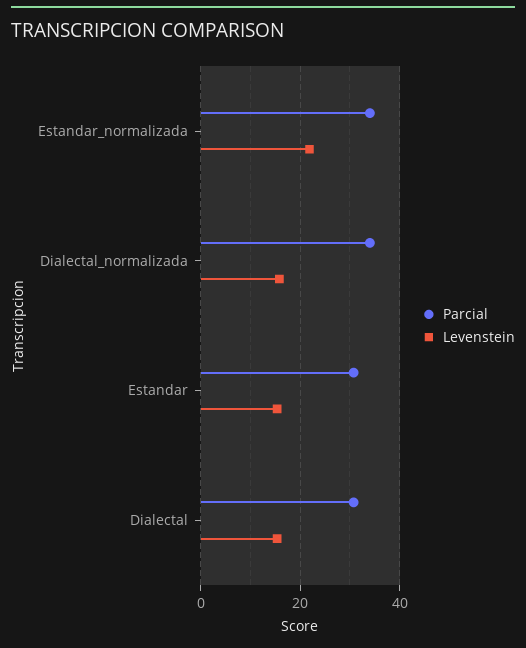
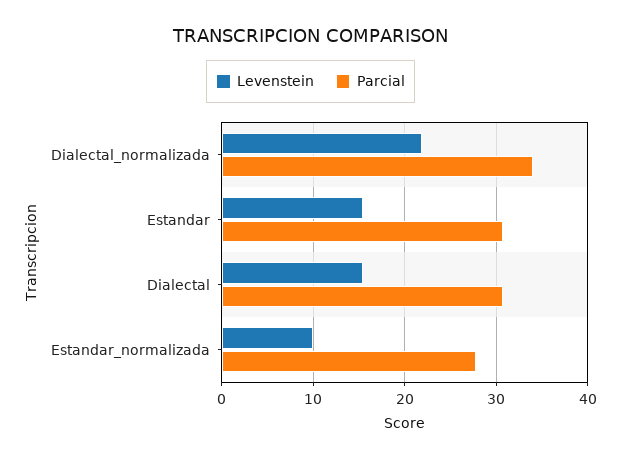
Parcial, Estandar_normalizada: 34 -> 28
Levenstein, Estandar_normalizada: 22 -> 10
Levenstein, Dialectal_normalizada: 16 -> 22

